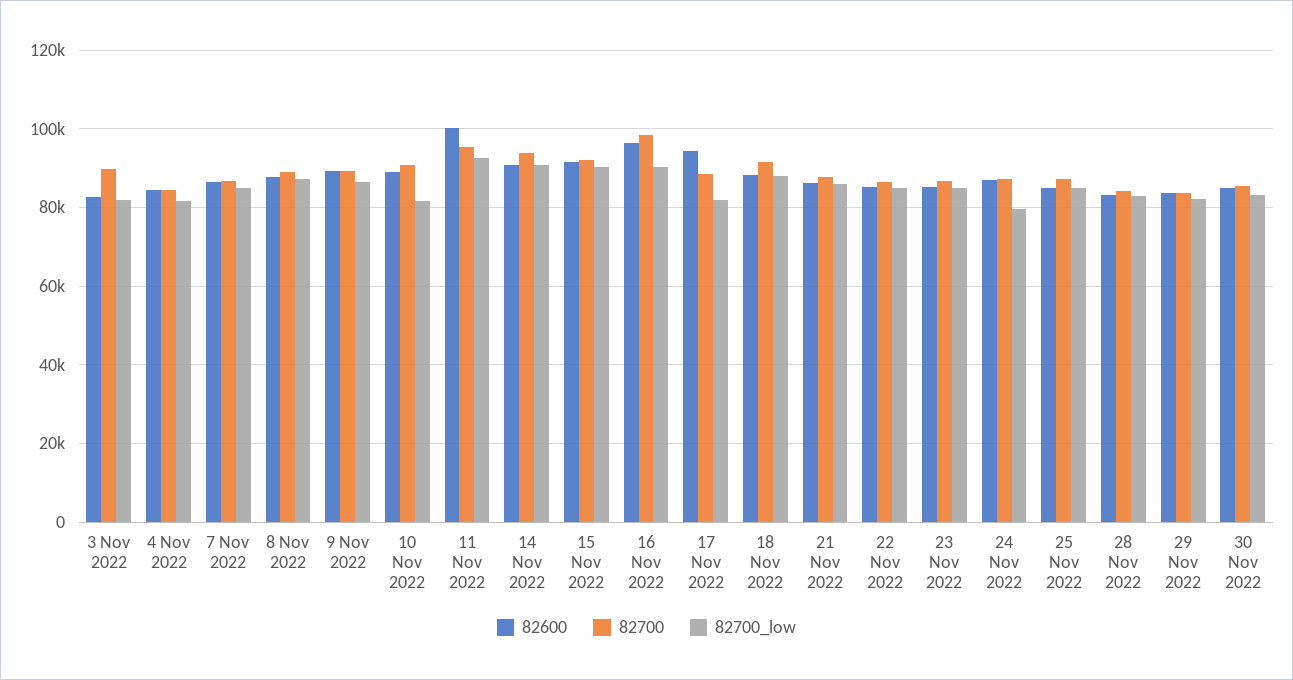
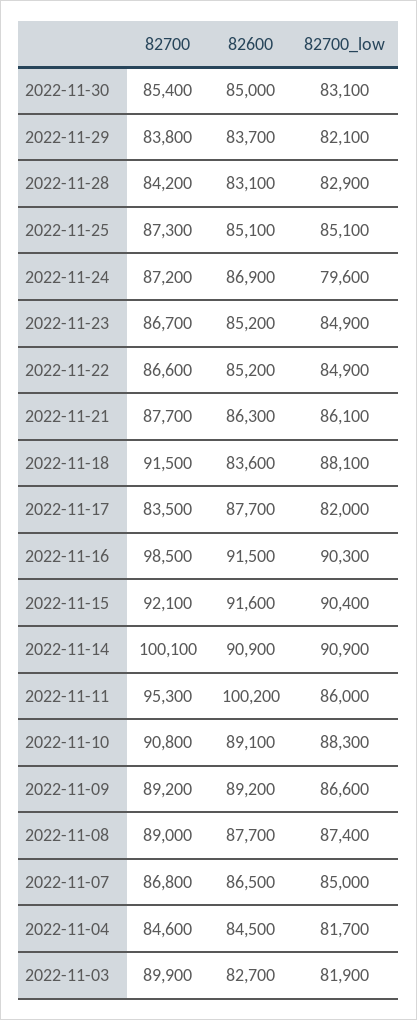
82700_low, 10 Nov 2022: 82000 -> 88300
82700_low, 11 Nov 2022: 92000 -> 86000
82700, 14 Nov 2022: 94000 -> 100100
82600, 16 Nov 2022: 96000 -> 91500
82600, 17 Nov 2022: 94000 -> 87700
82700, 17 Nov 2022: 88000 -> 83500
82600, 18 Nov 2022: 88000 -> 83600

